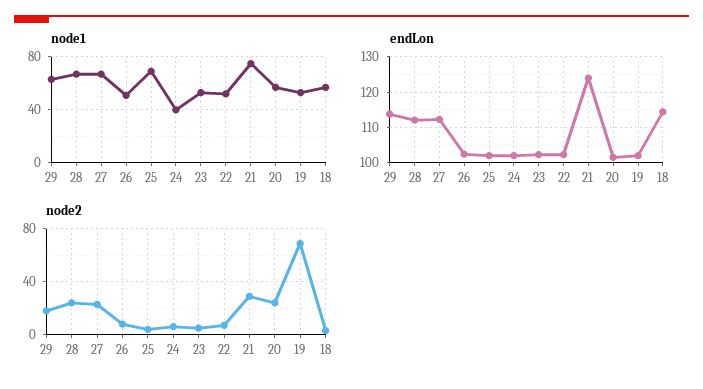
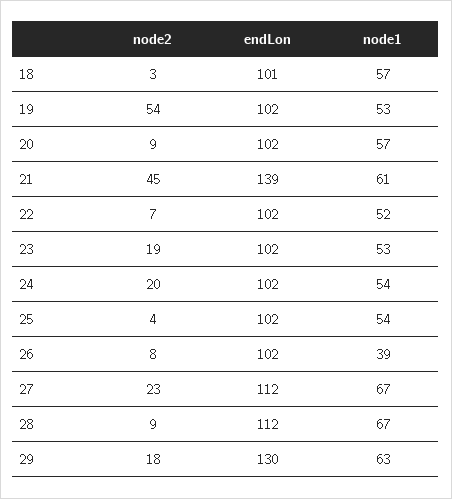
node1, 26: 50 -> 39
node1, 25: 70 -> 54
node1, 24: 40 -> 54
node1, 21: 75 -> 61
endLon, 29: 114 -> 130
endLon, 21: 124 -> 139
endLon, 18: 114 -> 101
node2, 28: 25 -> 9
node2, 24: 5 -> 20
node2, 23: 5 -> 19
node2, 21: 30 -> 45
node2, 20: 25 -> 9
node2, 19: 70 -> 54

